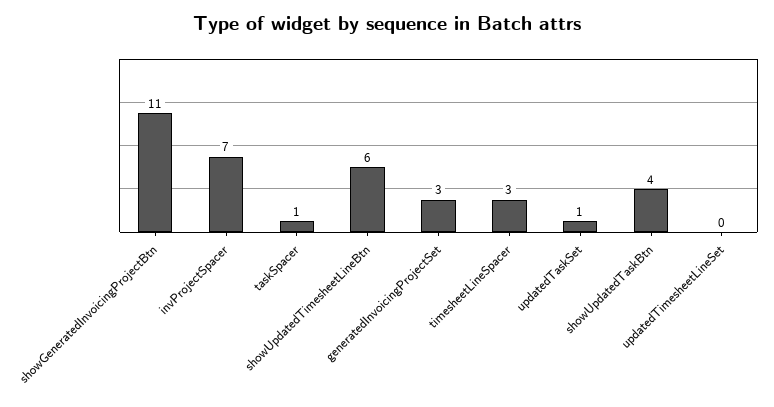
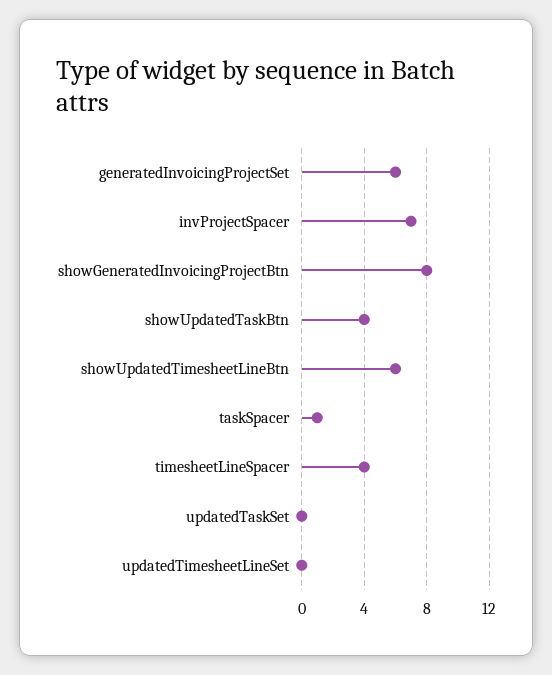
showGeneratedInvoicingProjectBtn: 11 -> 8
generatedInvoicingProjectSet: 3 -> 6
timesheetLineSpacer: 3 -> 4
updatedTaskSet: 1 -> 0

